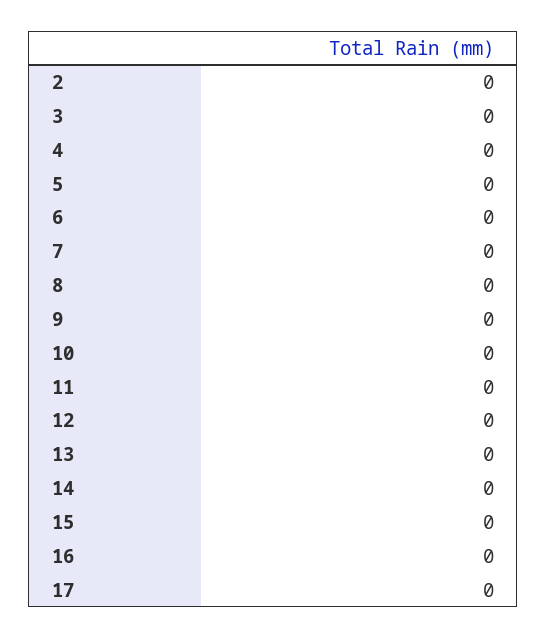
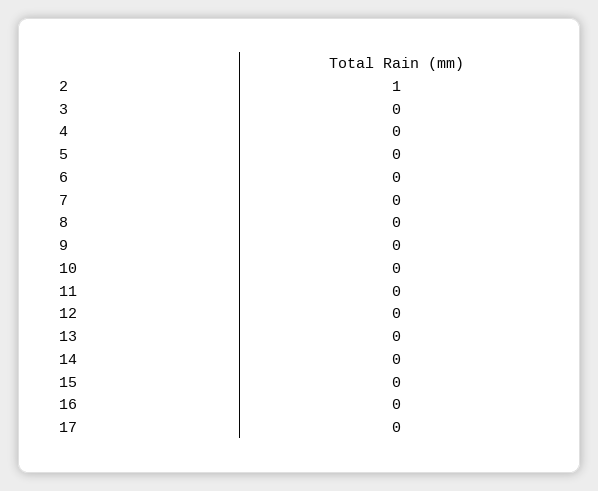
2: 0 -> 1

